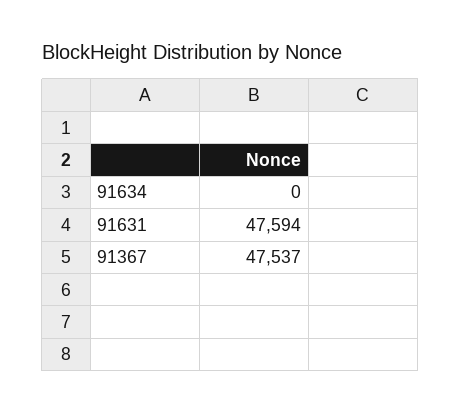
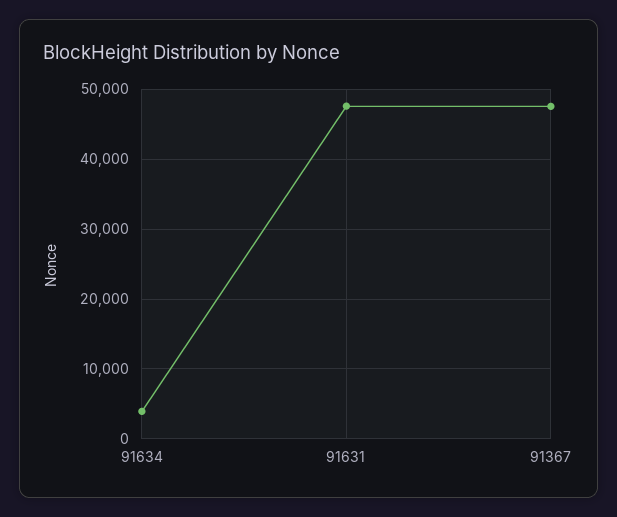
91634: 0 -> 4000

